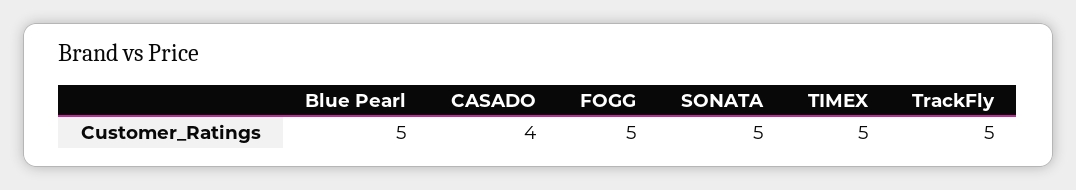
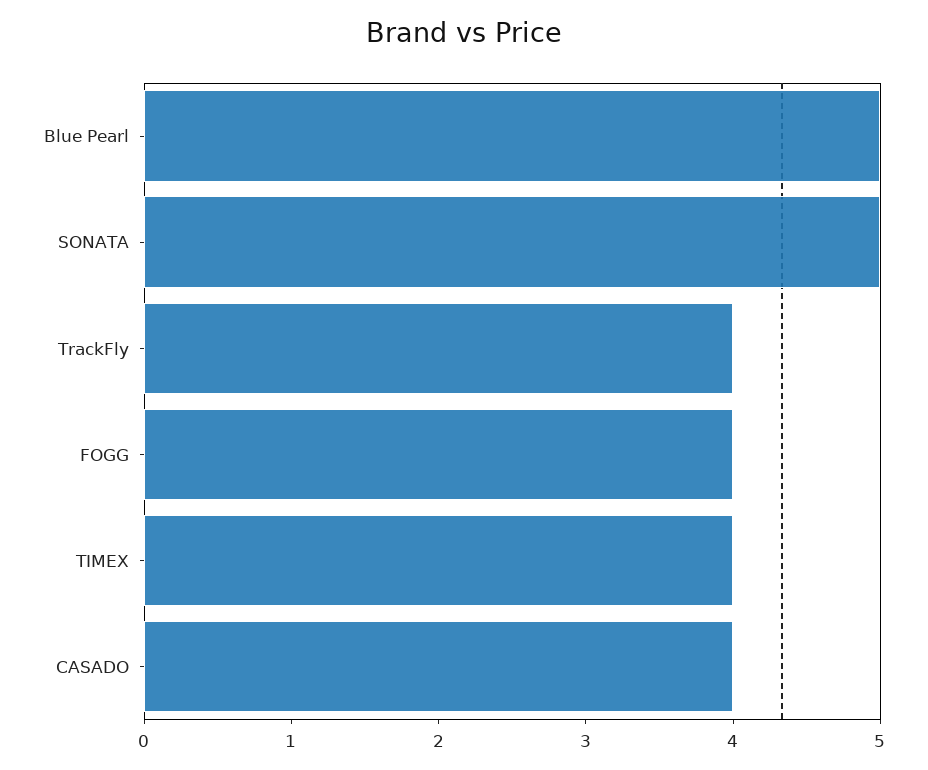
FOGG: 5 -> 4
TIMEX: 5 -> 4
TrackFly: 5 -> 4

